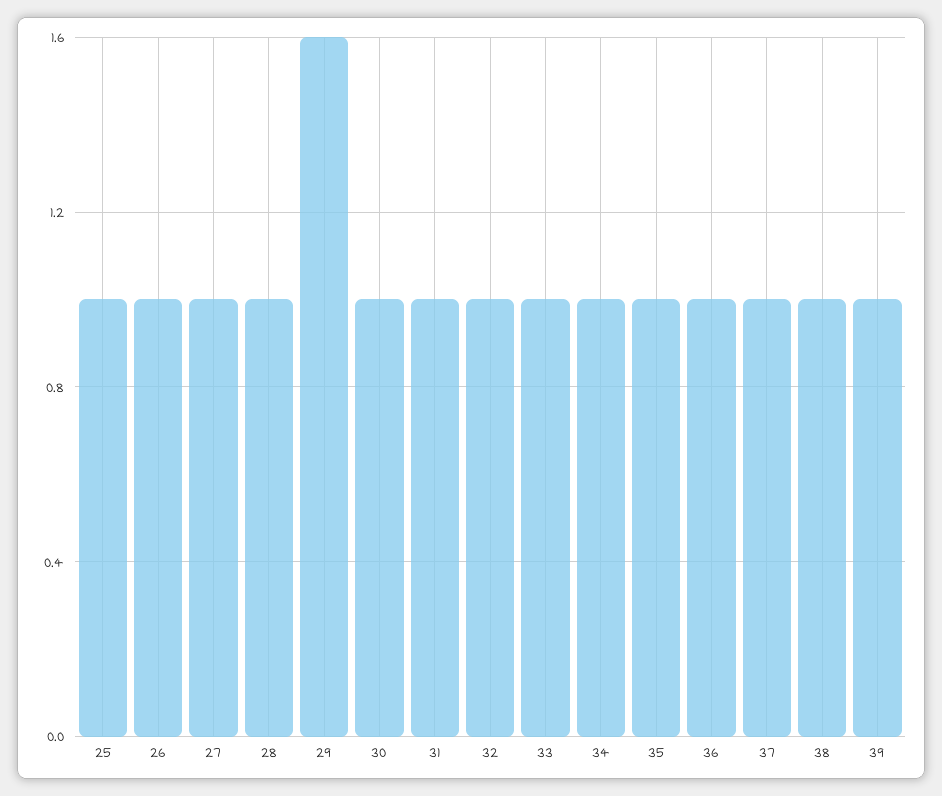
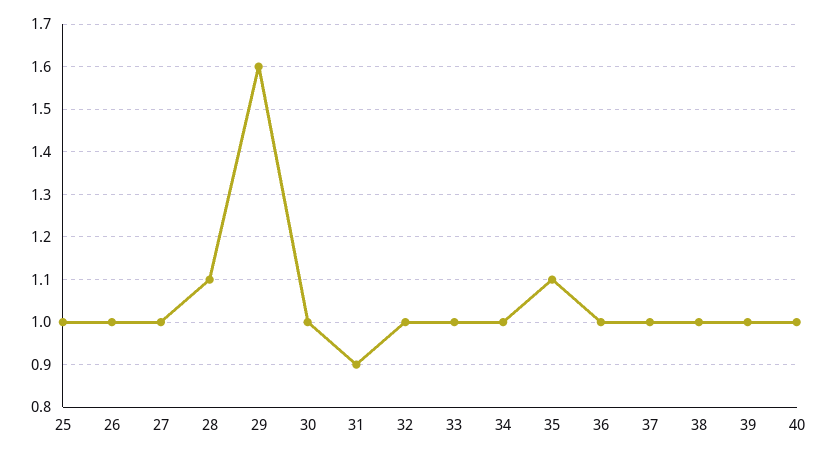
28: 1 -> 1.1
31: 1 -> 0.9
35: 1 -> 1.1
40: none -> 1

